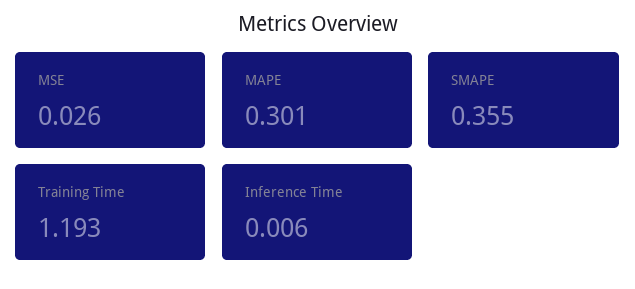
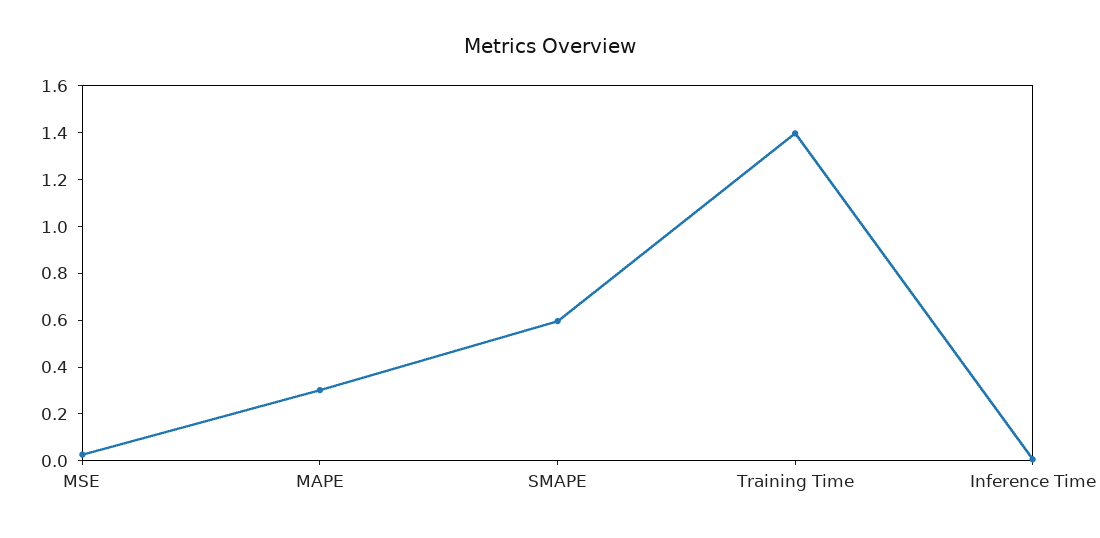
SMAPE: 0.355 -> 0.6
Training Time: 1.193 -> 1.4

